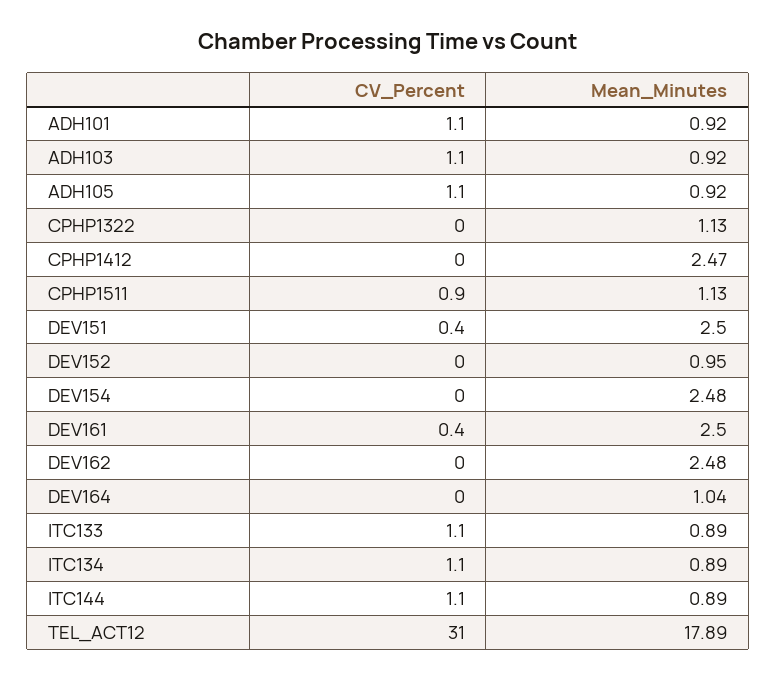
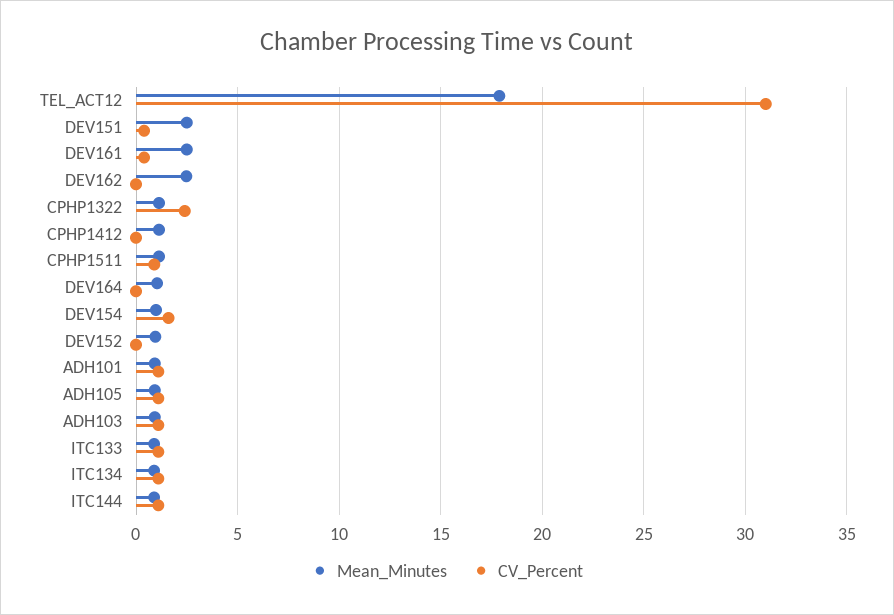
CV_Percent, CPHP1322: 0 -> 2.5
Mean_Minutes, CPHP1412: 2.47 -> 1
CV_Percent, DEV154: 0 -> 1.5
Mean_Minutes, DEV154: 2.48 -> 1

